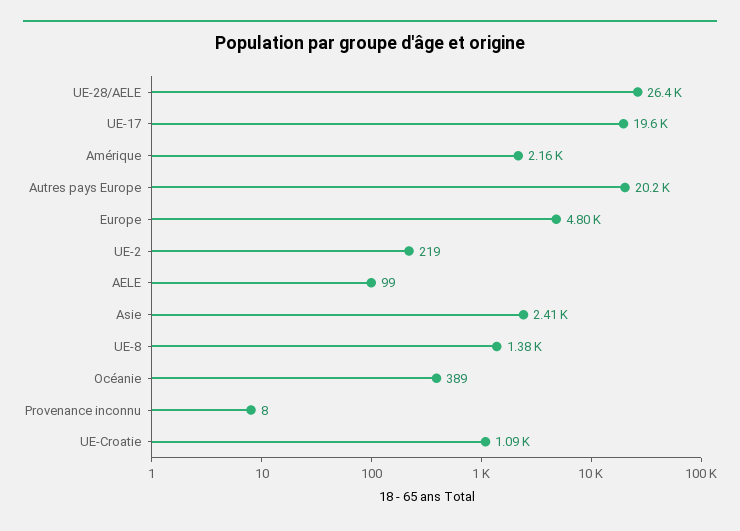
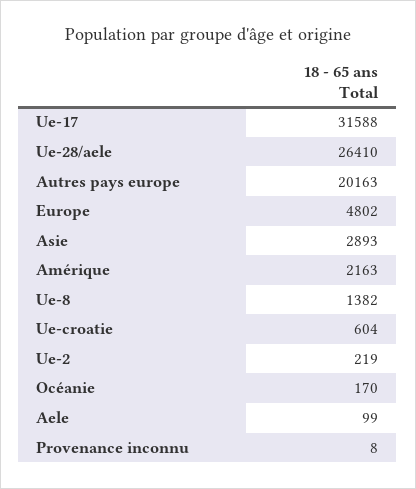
UE-17: 19600 -> 31588
Asie: 2410 -> 2893
Océanie: 389 -> 170
UE-Croatie: 1090 -> 604

